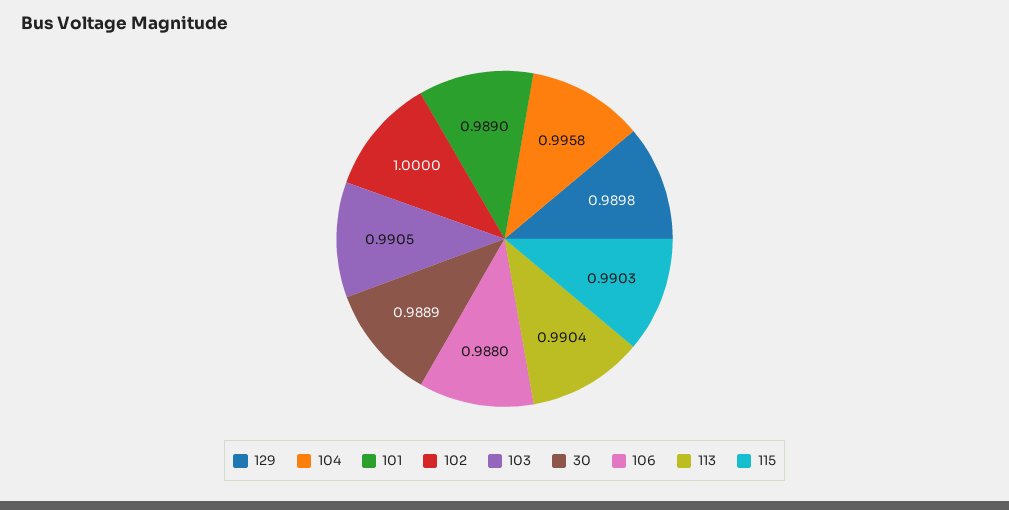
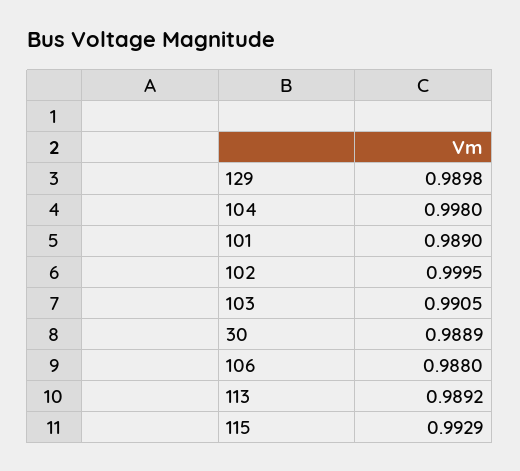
104: 0.9958 -> 0.998
102: 1 -> 0.9995
113: 0.9904 -> 0.9892
115: 0.9903 -> 0.9929

